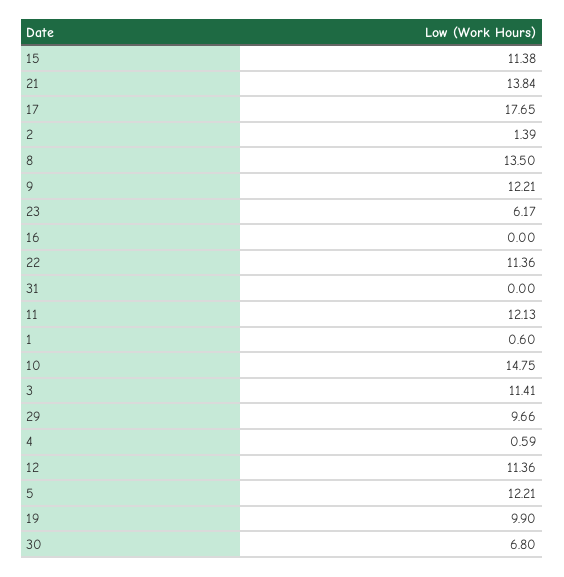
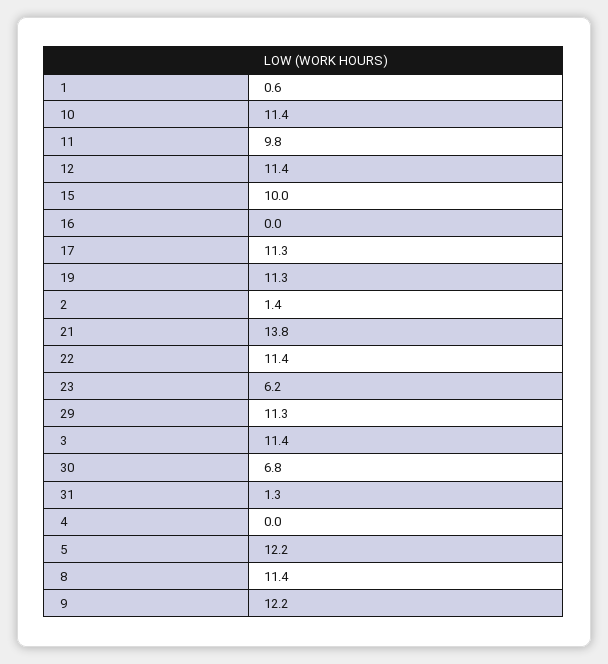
15: 11.38 -> 10
17: 17.65 -> 11.3
8: 13.5 -> 11.4
31: 0 -> 1.3
11: 12.13 -> 9.8
10: 14.75 -> 11.4
29: 9.66 -> 11.3
4: 0.59 -> 0
19: 9.9 -> 11.3

